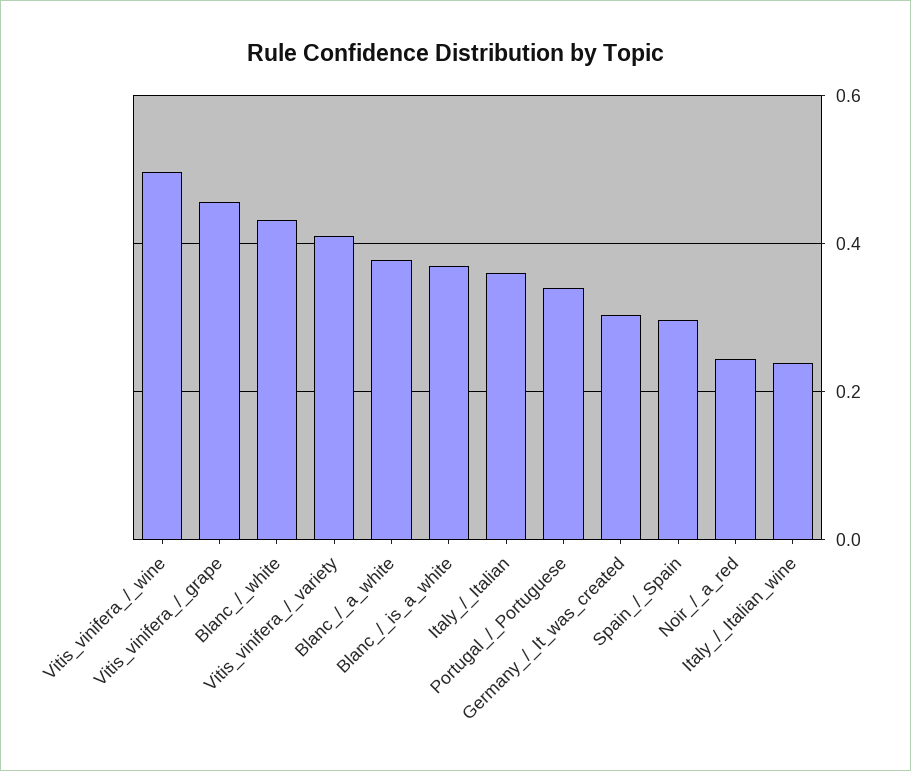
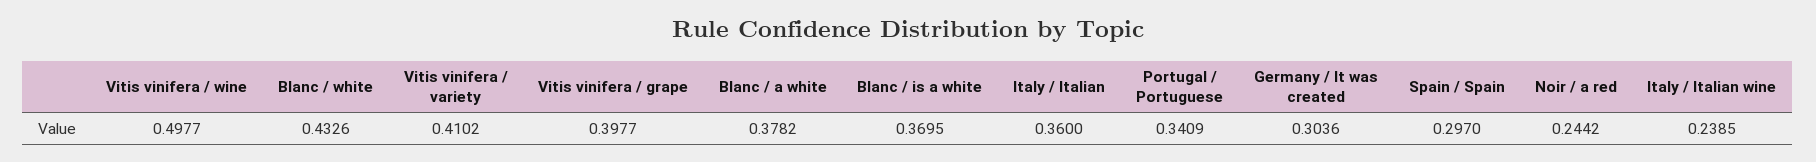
Vitis_vinifera_/_grape: 0.46 -> 0.3977

